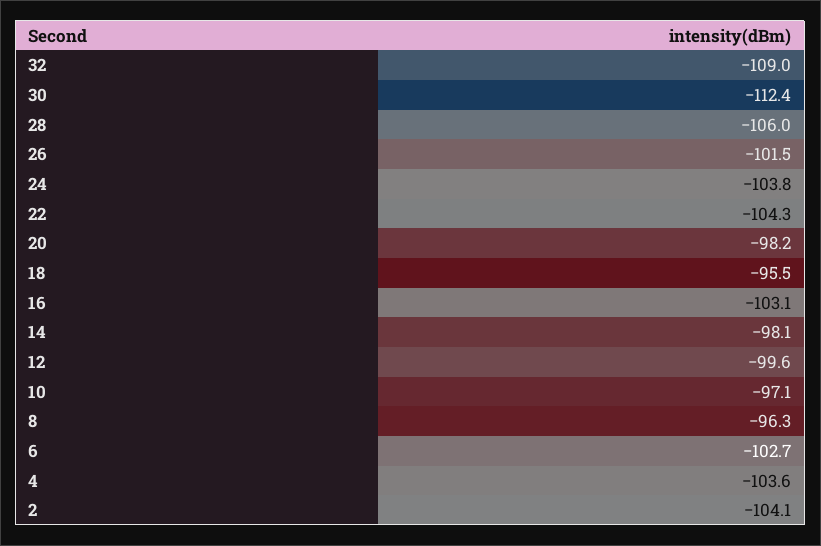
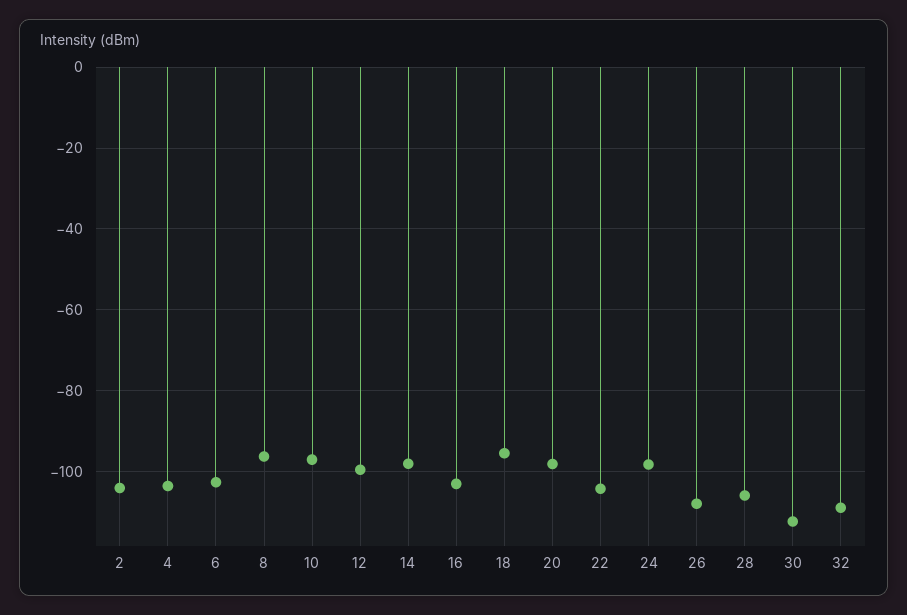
26: -101.5 -> -108
24: -103.8 -> -98

